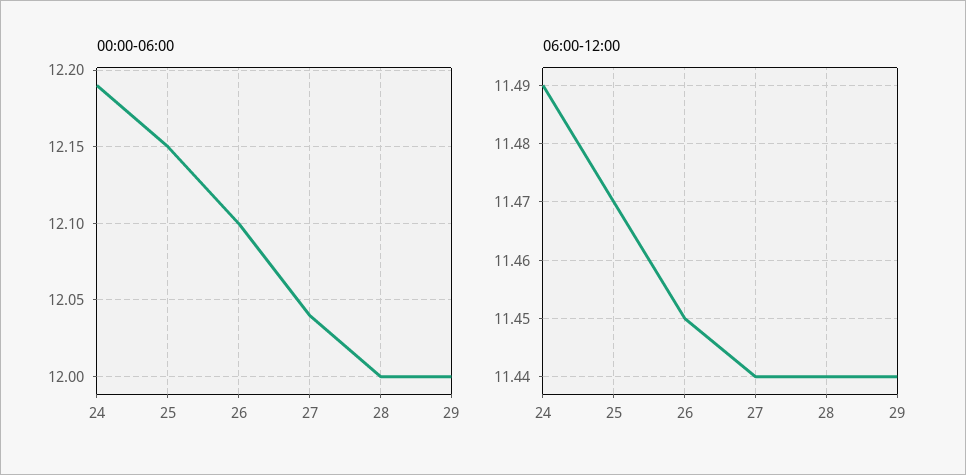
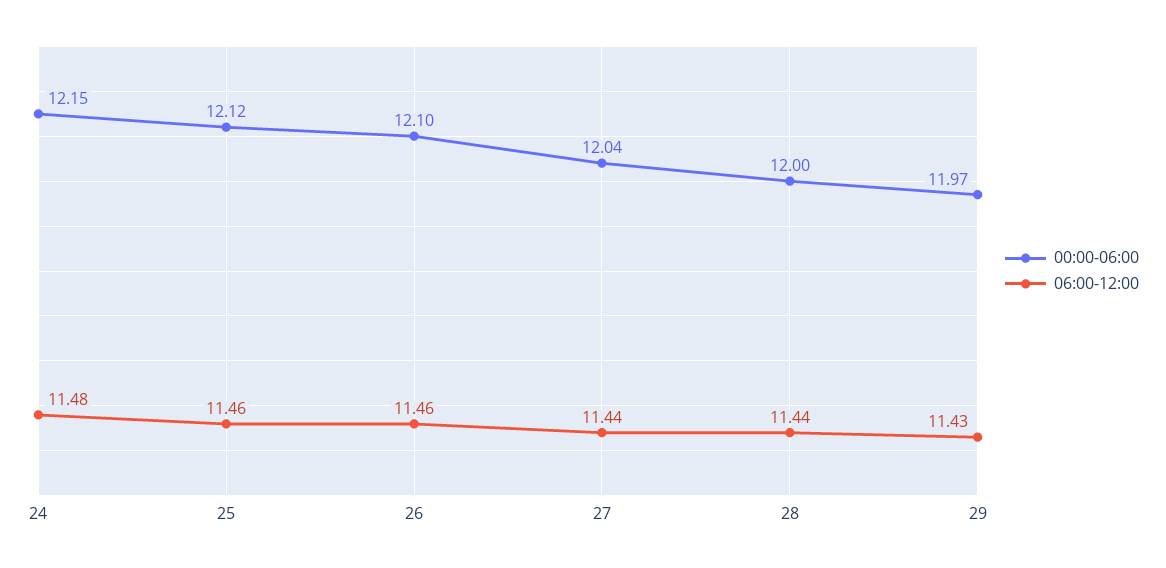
00:00-06:00, 24: 12.19 -> 12.15
00:00-06:00, 25: 12.15 -> 12.12
00:00-06:00, 29: 12 -> 11.97
06:00-12:00, 24: 11.49 -> 11.48
06:00-12:00, 25: 11.47 -> 11.46
06:00-12:00, 26: 11.45 -> 11.46
06:00-12:00, 29: 11.44 -> 11.43

